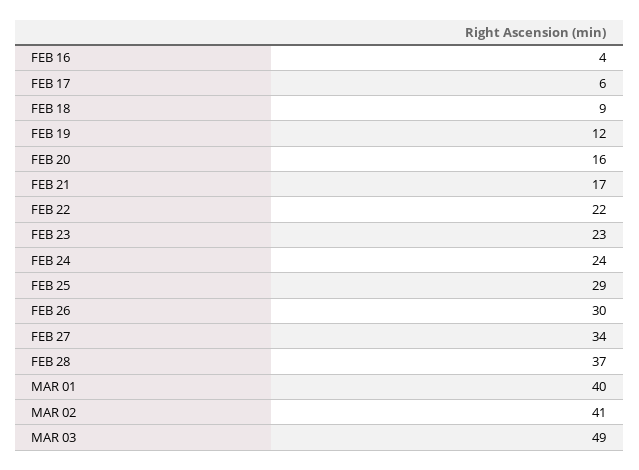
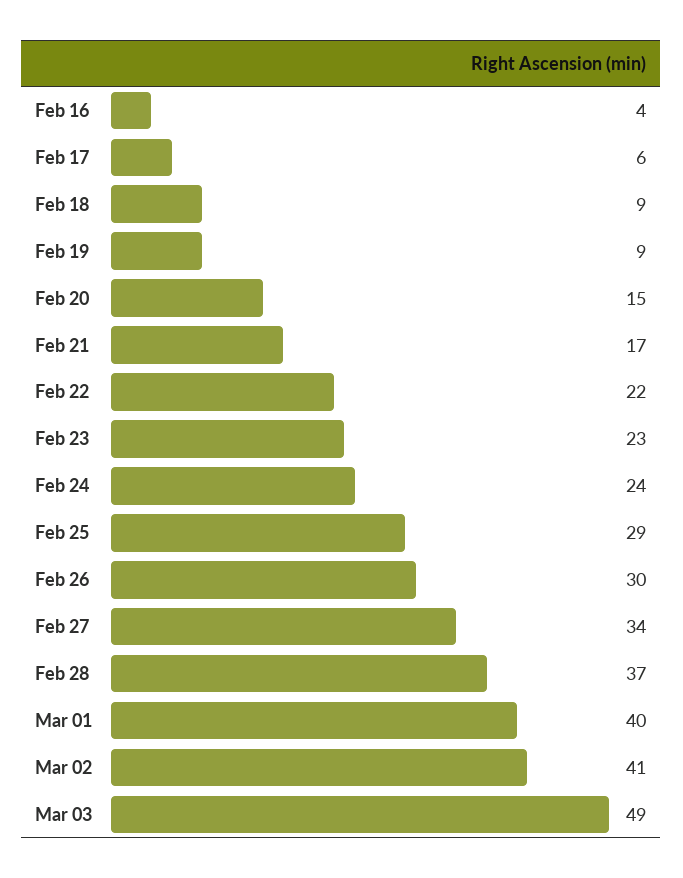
FEB 19: 12 -> 9
FEB 20: 16 -> 15

